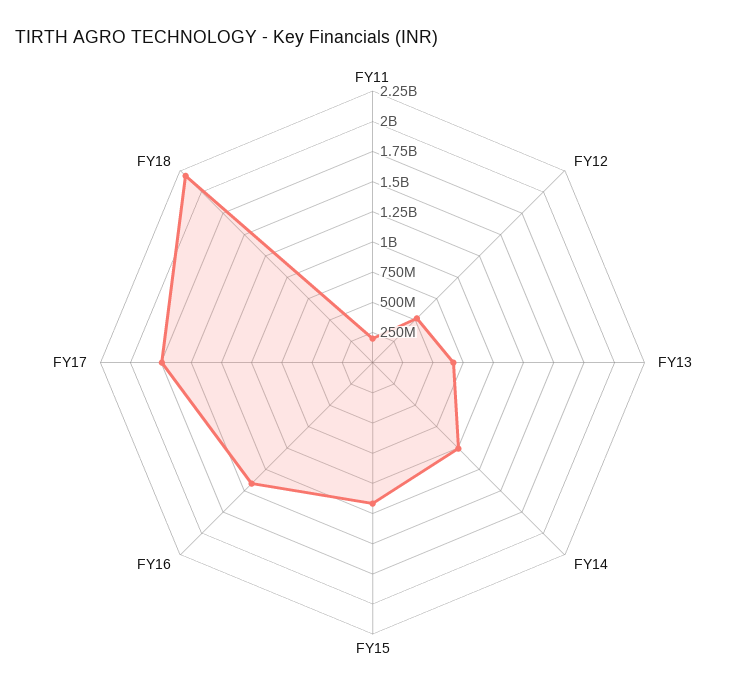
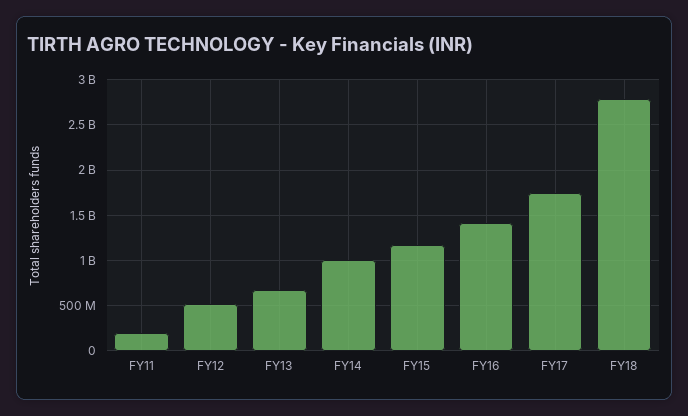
FY18: 2250000000 -> 2800000000

